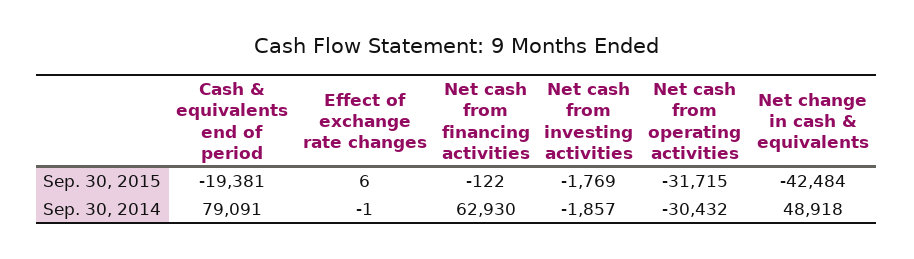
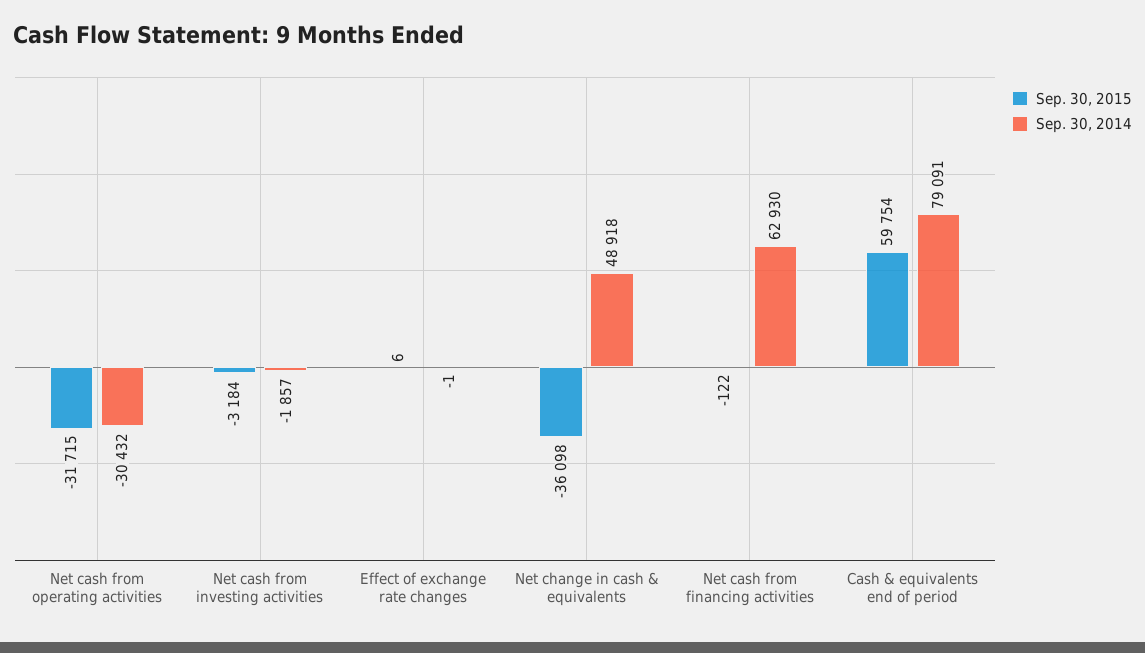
Sep. 30, 2015, Cash & equivalents end of period: -19381 -> 59754
Sep. 30, 2015, Net cash from investing activities: -1769 -> -3184
Sep. 30, 2015, Net change in cash & equivalents: -42484 -> -36098

